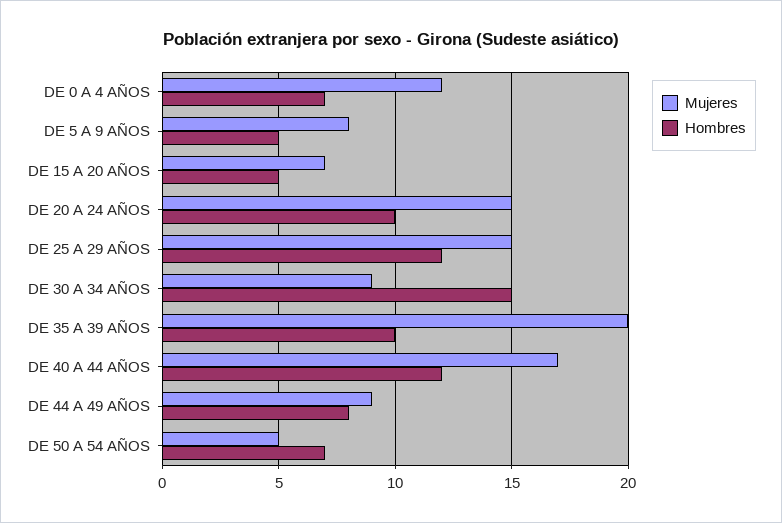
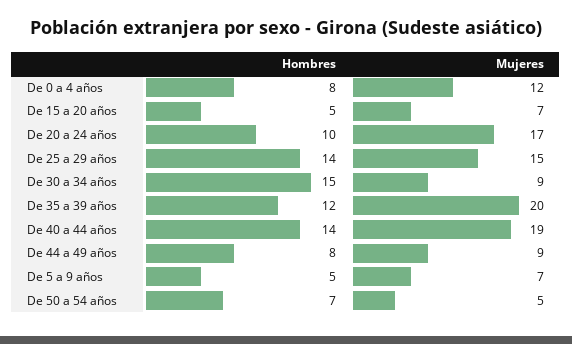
Hombres, DE 0 A 4 AÑOS: 7 -> 8
Mujeres, DE 5 A 9 AÑOS: 8 -> 7
Mujeres, DE 20 A 24 AÑOS: 15 -> 17
Hombres, DE 25 A 29 AÑOS: 12 -> 14
Hombres, DE 35 A 39 AÑOS: 10 -> 12
Mujeres, DE 40 A 44 AÑOS: 17 -> 19
Hombres, DE 40 A 44 AÑOS: 12 -> 14

